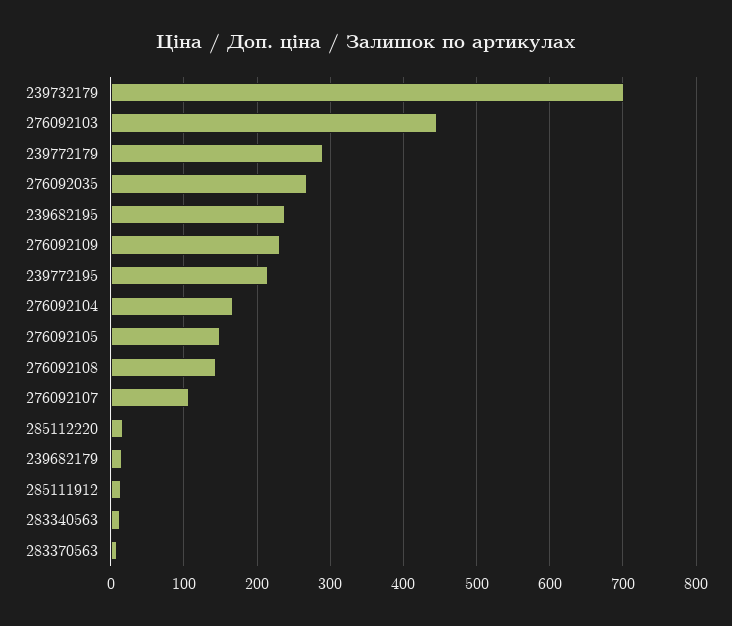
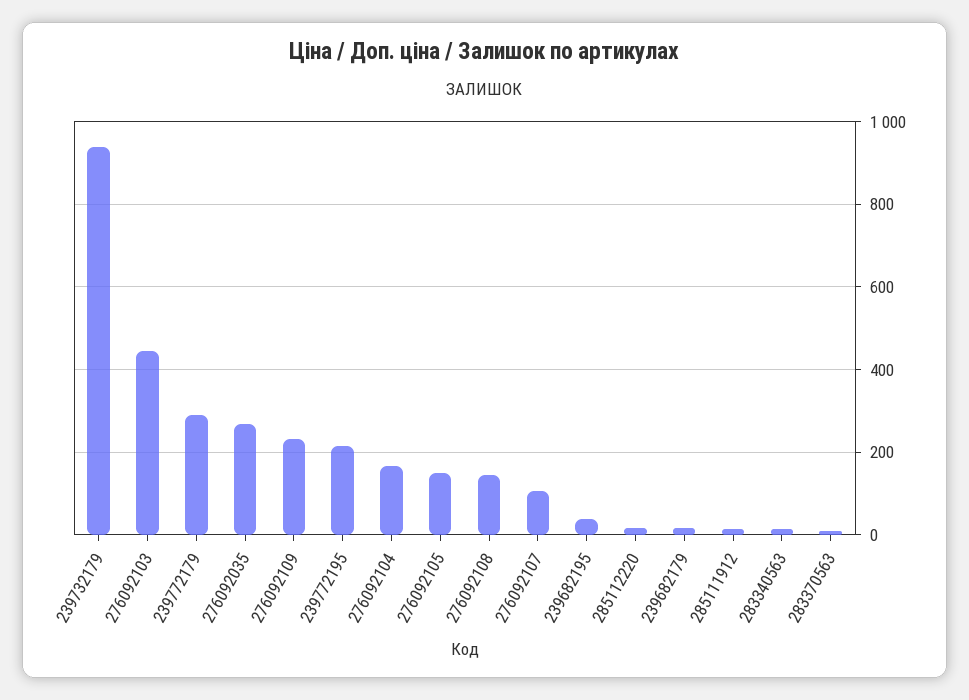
239732179: 700 -> 940
239682195: 240 -> 40

